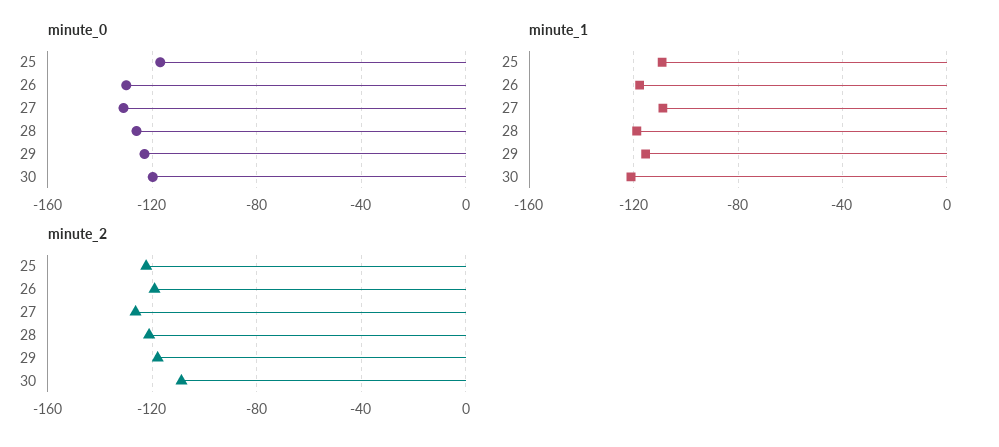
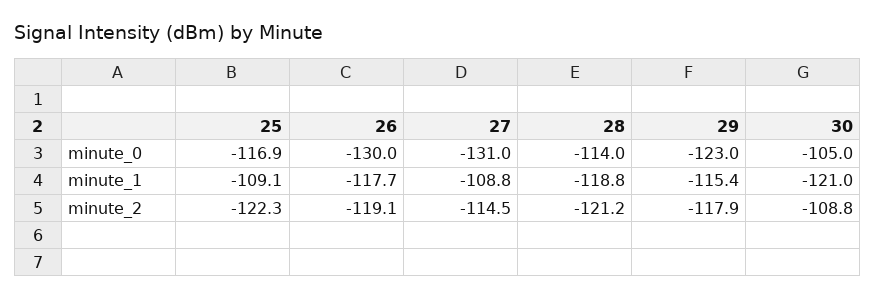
minute_0, 28: -125 -> -114
minute_0, 30: -120 -> -105
minute_2, 27: -125 -> -114.5

